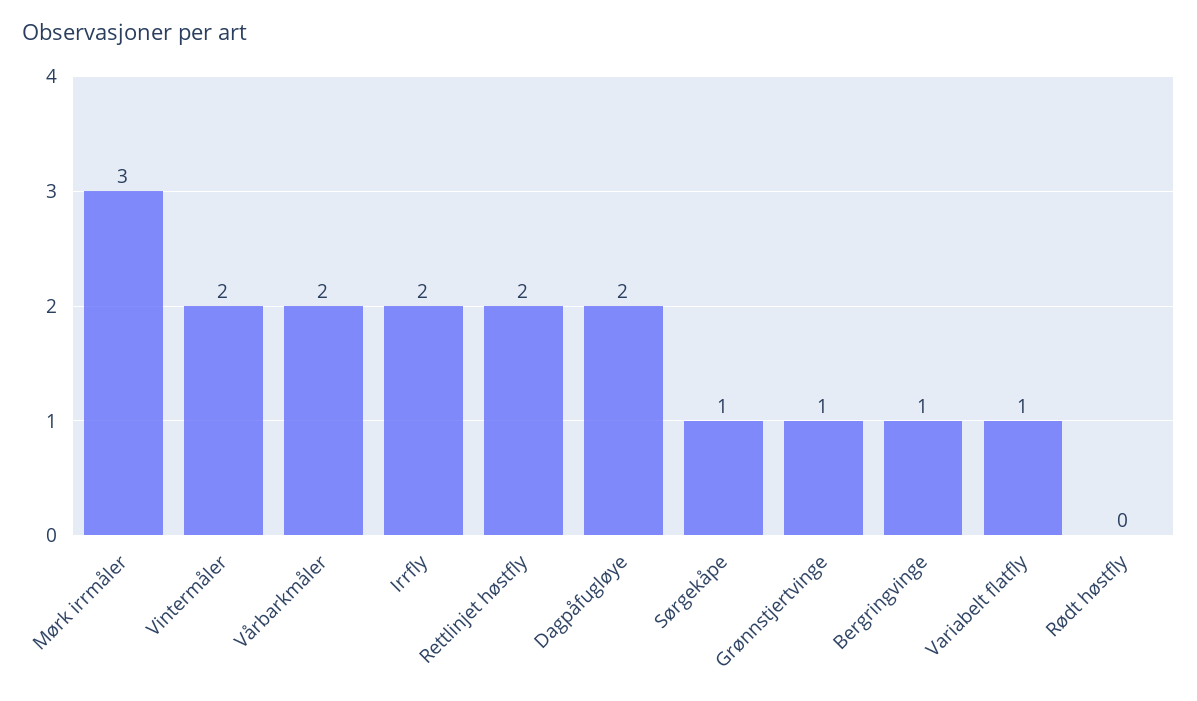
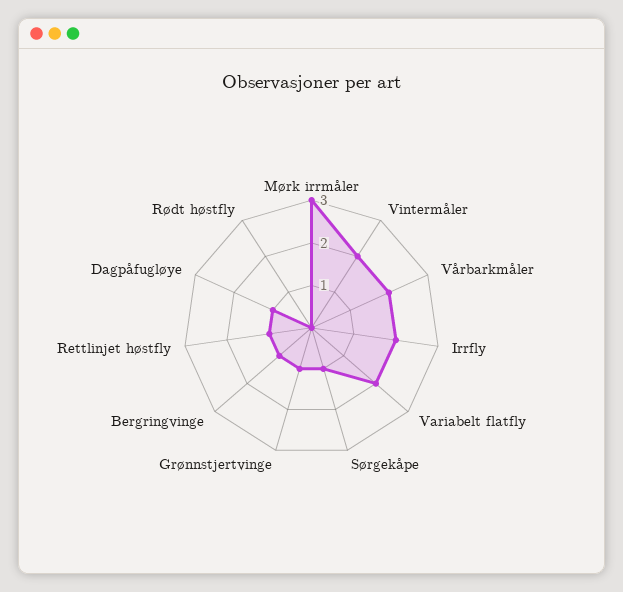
Rettlinjet høstfly: 2 -> 1
Dagpåfugløye: 2 -> 1
Variabelt flatfly: 1 -> 2

